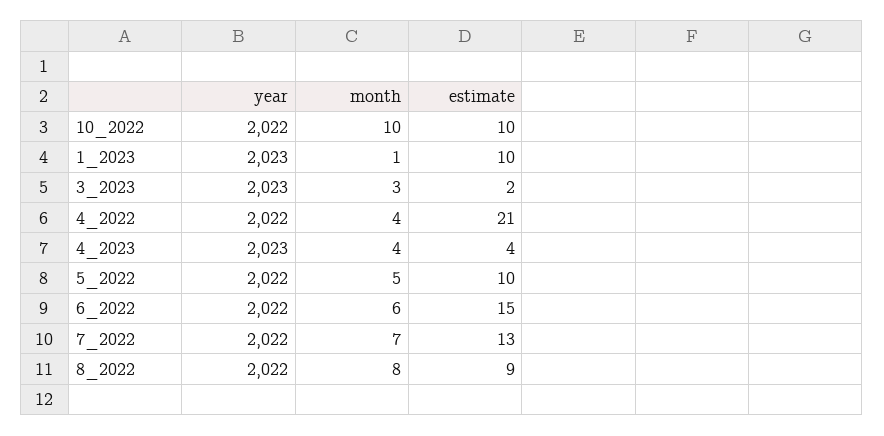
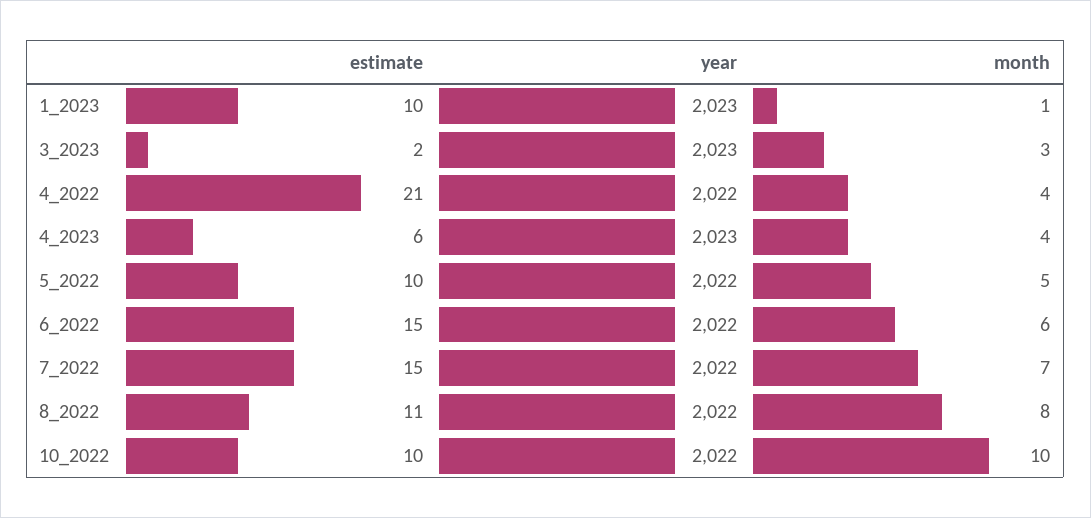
estimate, 4_2023: 4 -> 6
estimate, 7_2022: 13 -> 15
estimate, 8_2022: 9 -> 11

